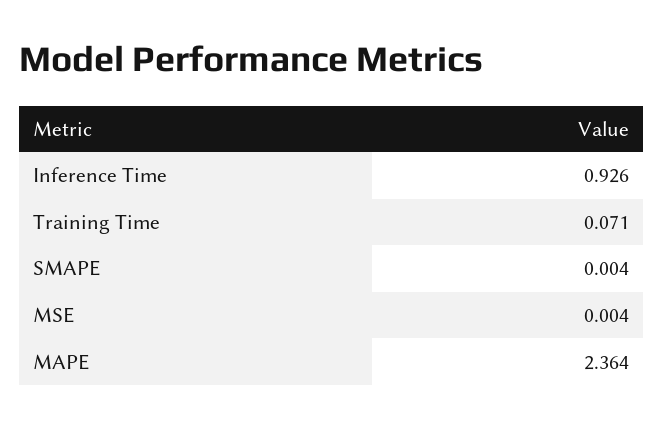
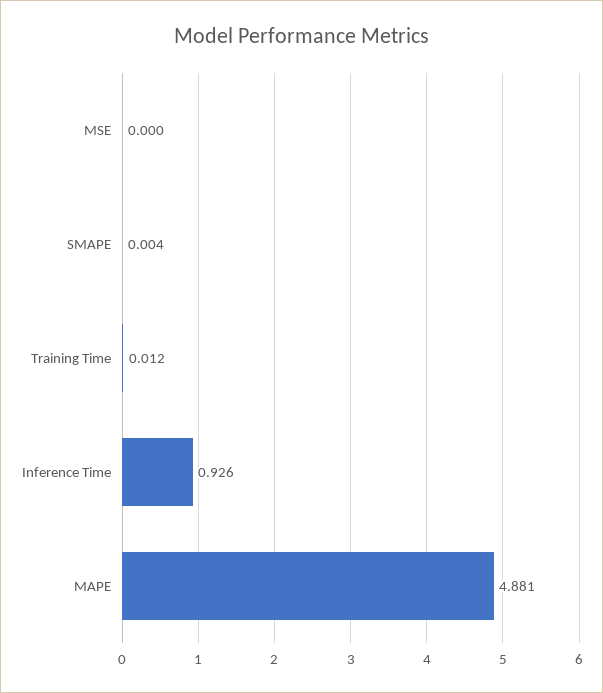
Training Time: 0.071 -> 0.012
MSE: 0.004 -> 0
MAPE: 2.364 -> 4.881

